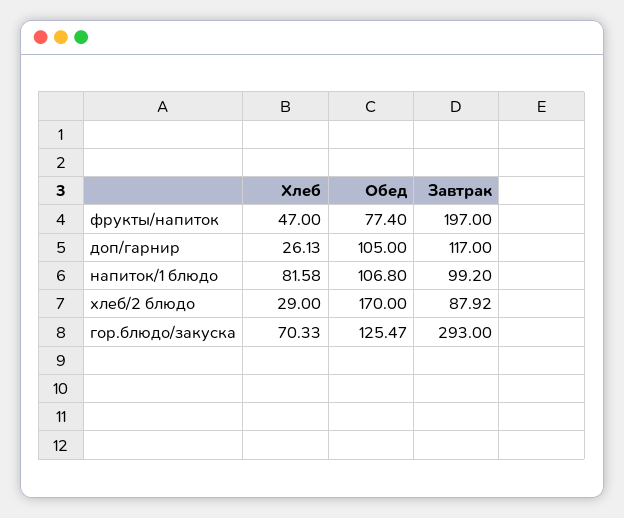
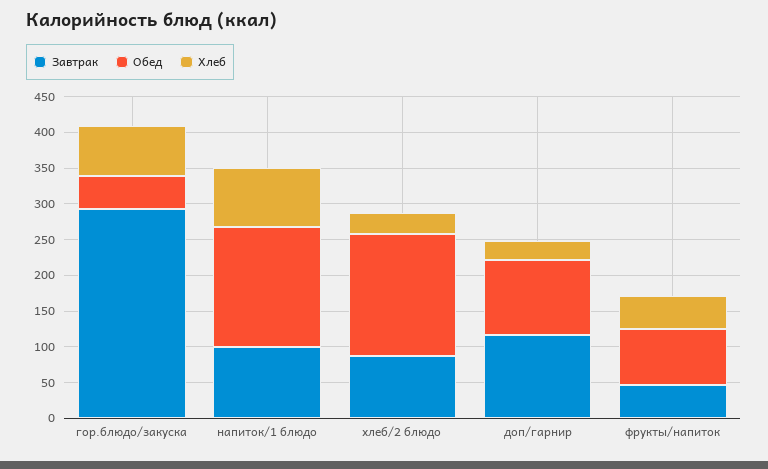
Завтрак, фрукты/напиток: 197 -> 50
Обед, напиток/1 блюдо: 106.8 -> 175
Обед, гор.блюдо/закуска: 125.47 -> 50

